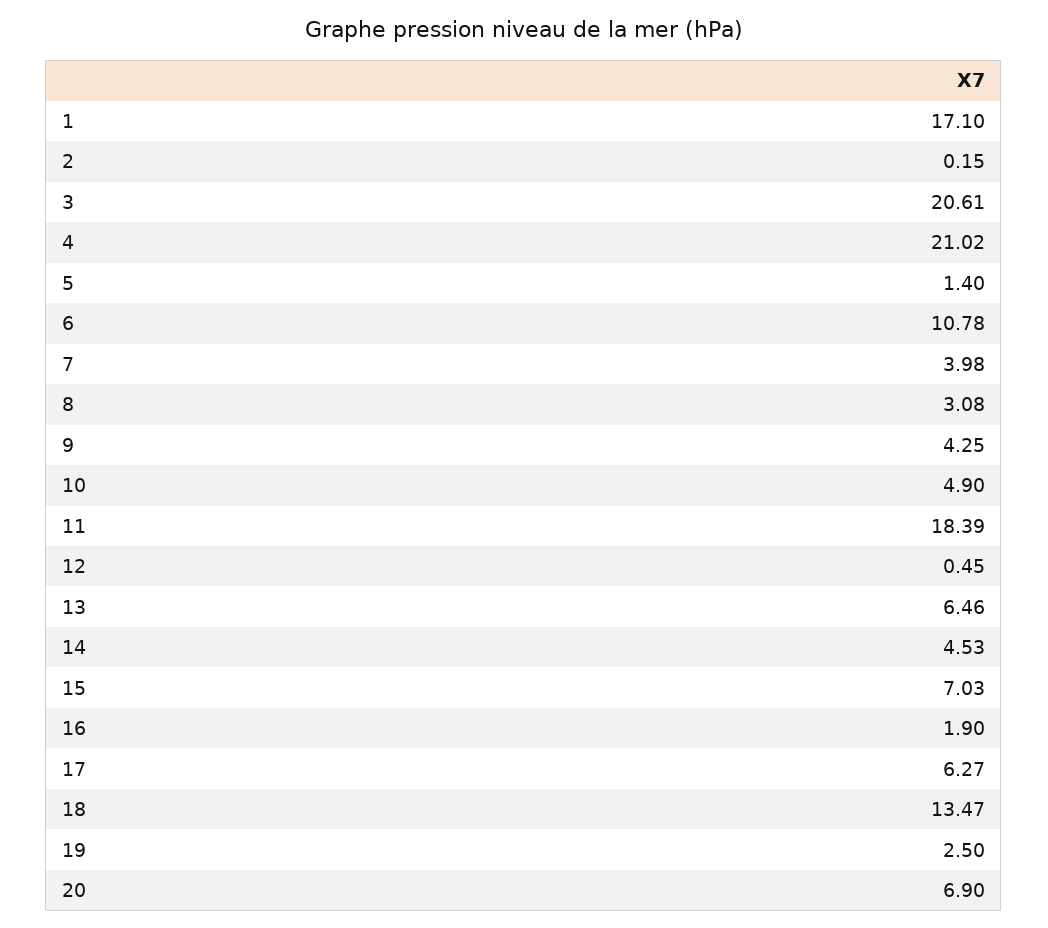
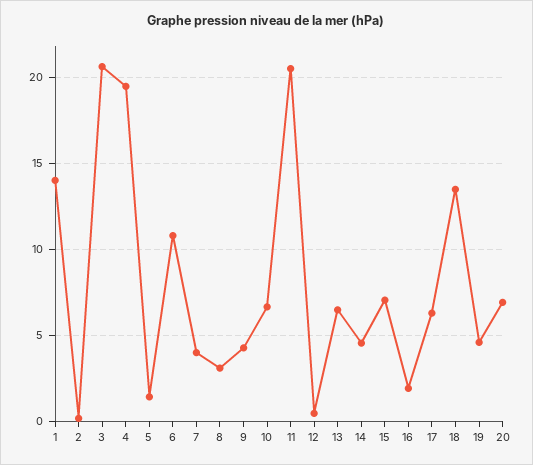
1: 17.1 -> 14
4: 21.02 -> 19.5
10: 4.9 -> 6.5
11: 18.39 -> 20.5
19: 2.5 -> 4.5

